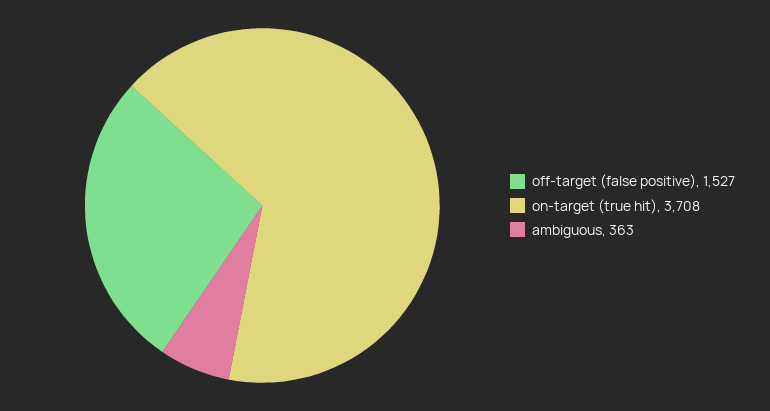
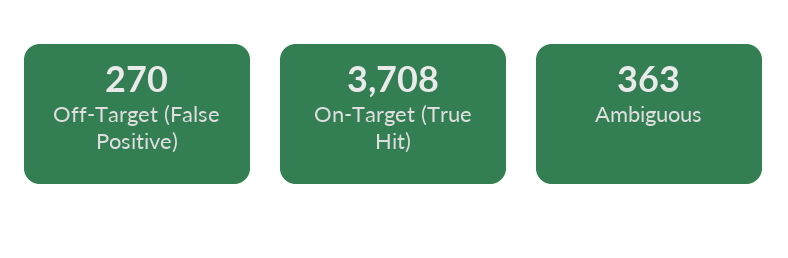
off-target (false positive): 1527 -> 270

